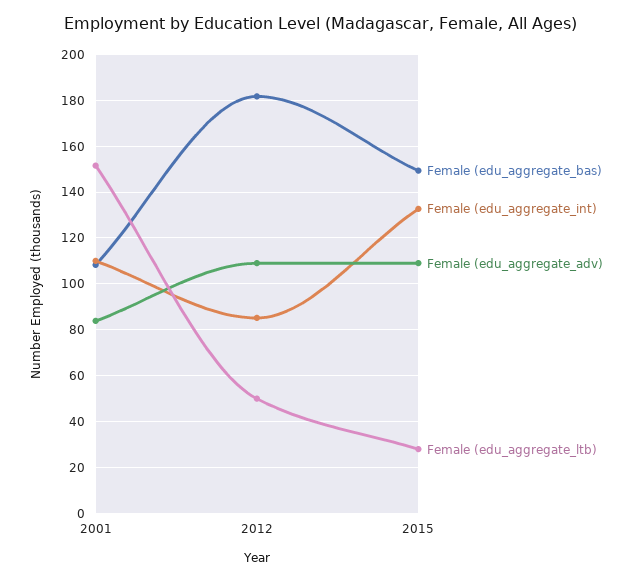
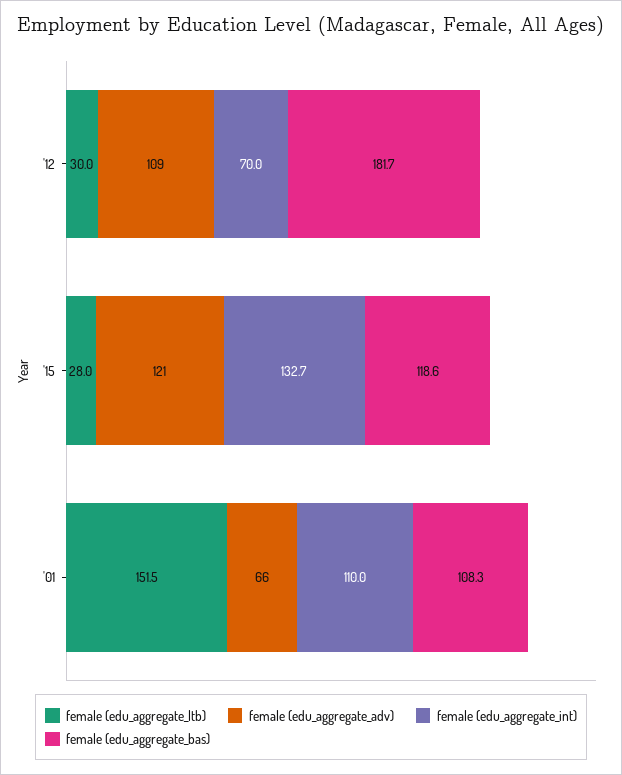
Female (edu_aggregate_adv), 2001: 85 -> 66
Female (edu_aggregate_int), 2012: 85 -> 70
Female (edu_aggregate_ltb), 2012: 50 -> 30
Female (edu_aggregate_bas), 2015: 150 -> 118.6
Female (edu_aggregate_adv), 2015: 110 -> 121

